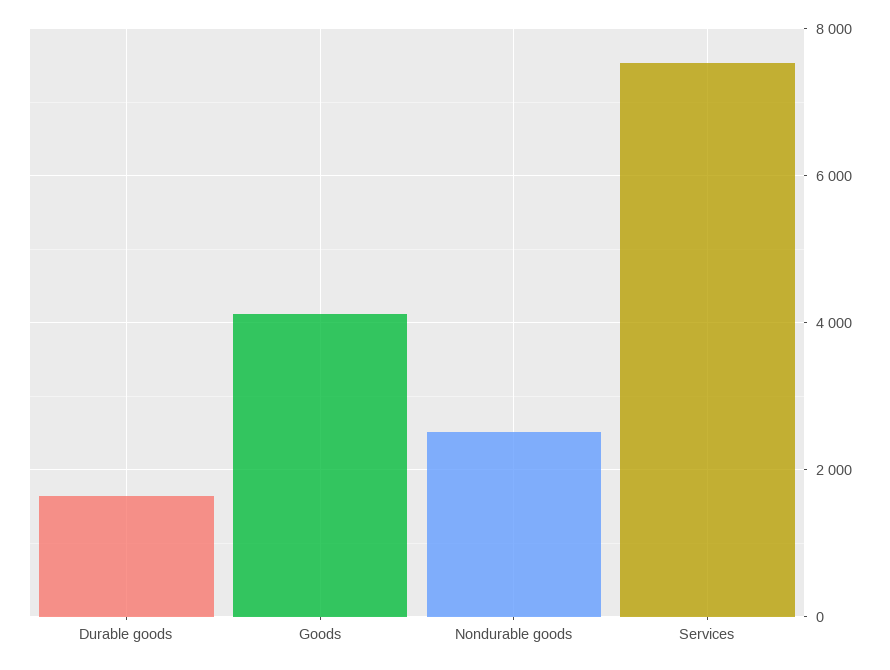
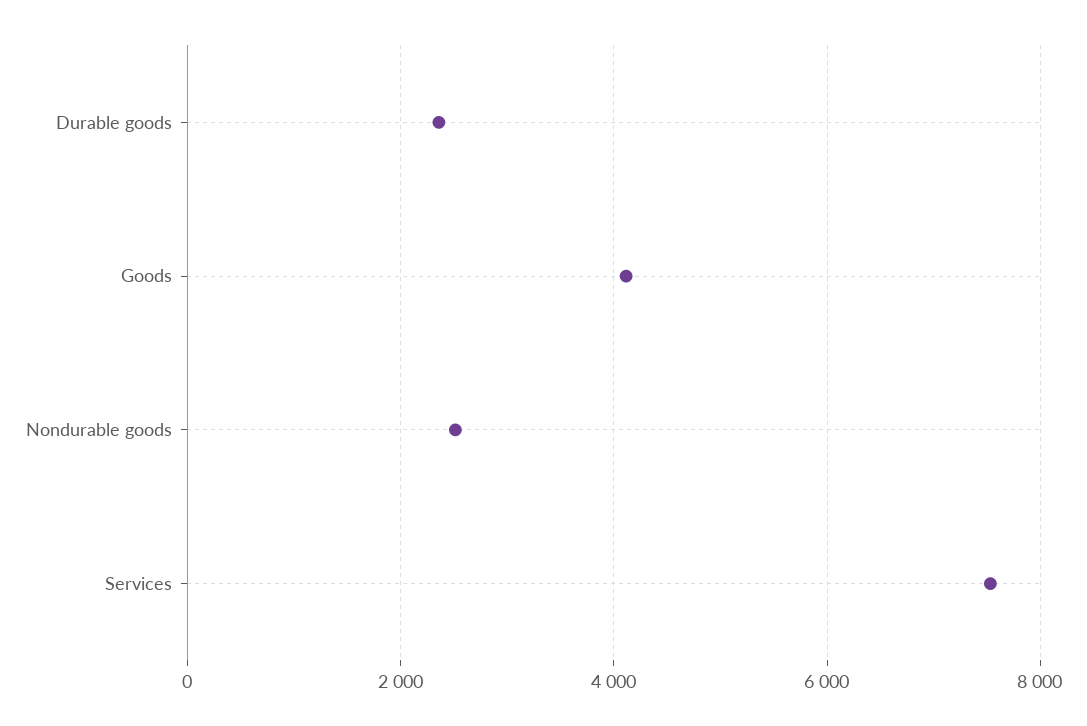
Durable goods: 1600 -> 2400

